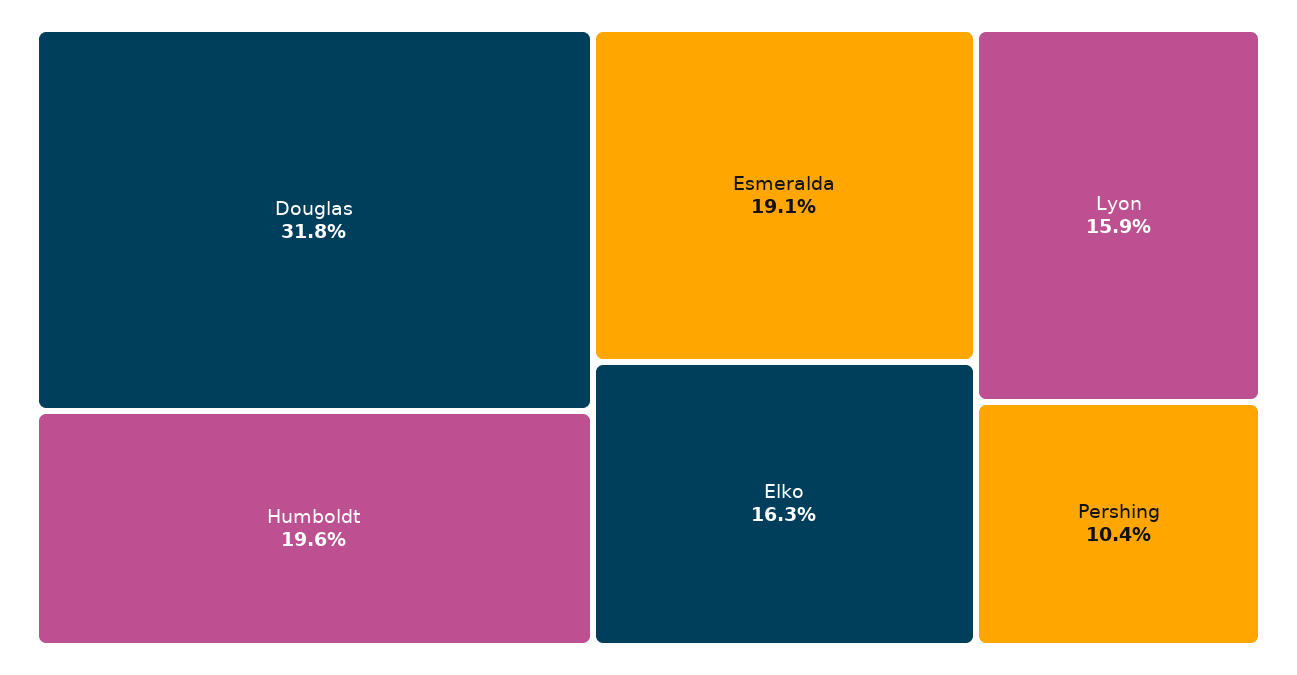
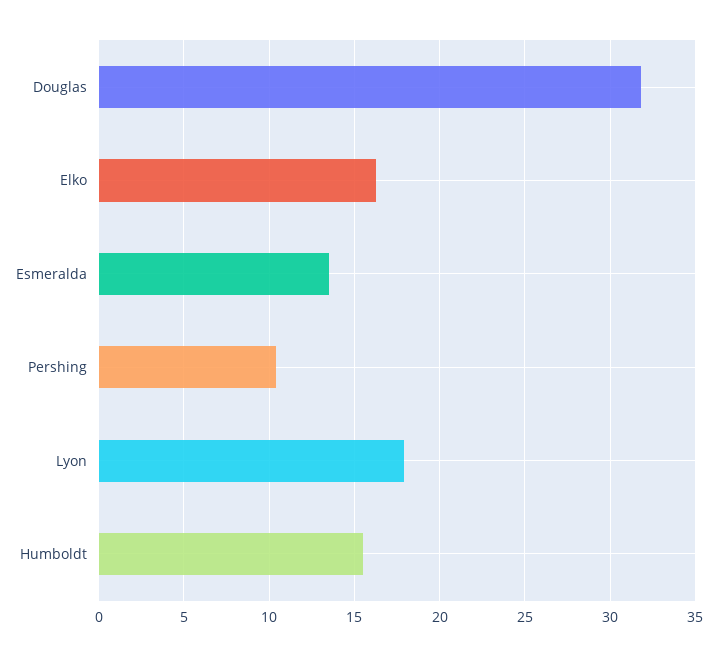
Humboldt: 19.6 -> 15.5
Esmeralda: 19.1 -> 13.5
Lyon: 15.9 -> 18

